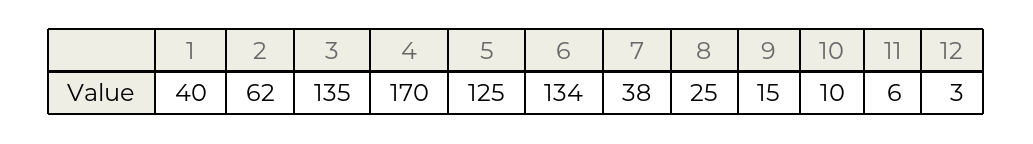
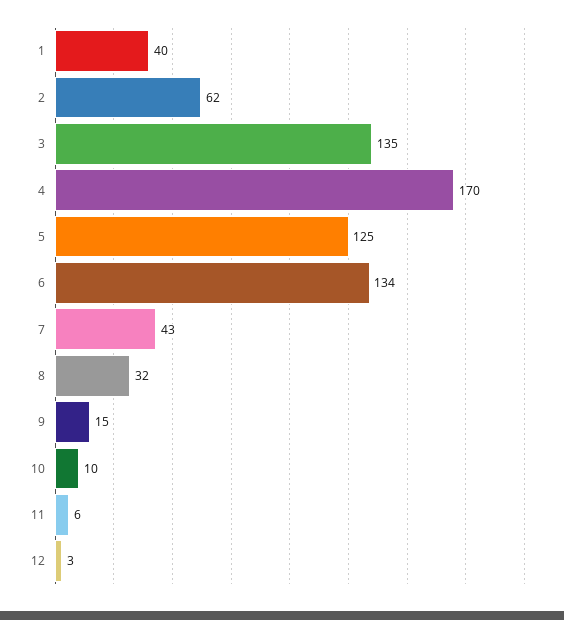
7: 38 -> 43
8: 25 -> 32

